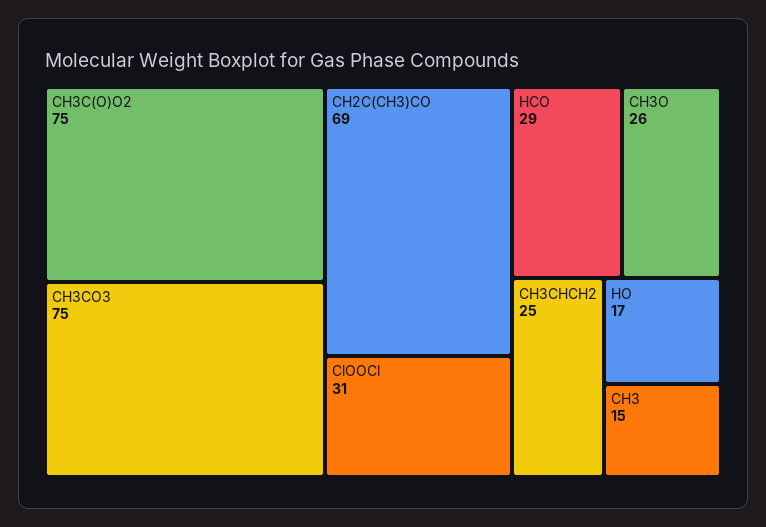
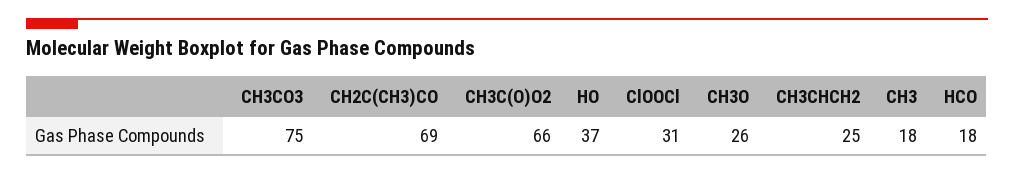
CH3C(O)O2: 75 -> 66
HCO: 29 -> 18
HO: 17 -> 37
CH3: 15 -> 18

